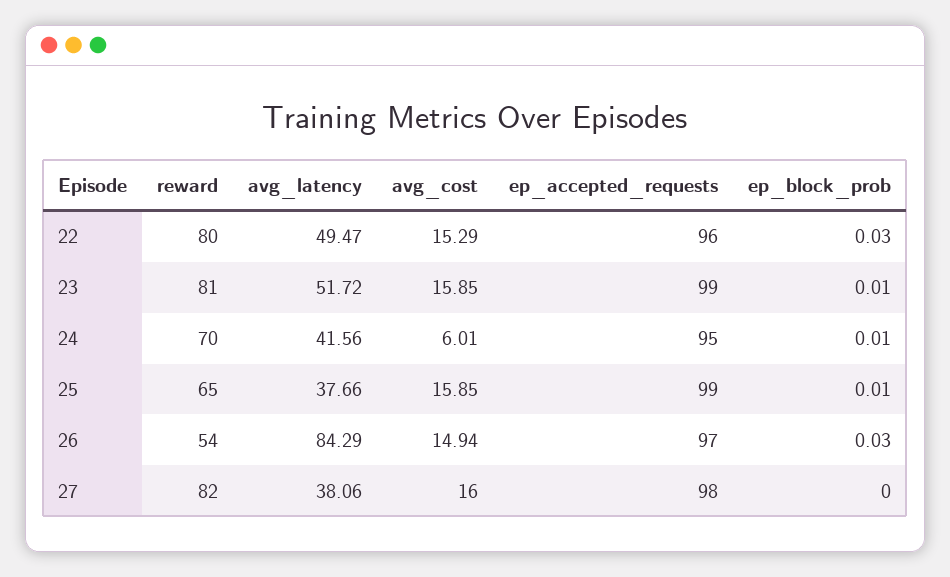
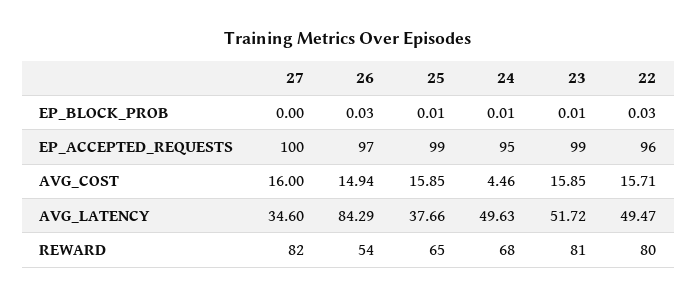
avg_cost, 22: 15.29 -> 15.71
reward, 24: 70 -> 68
avg_latency, 24: 41.56 -> 49.63
avg_cost, 24: 6.01 -> 4.46
avg_latency, 27: 38.06 -> 34.6
ep_accepted_requests, 27: 98 -> 100

